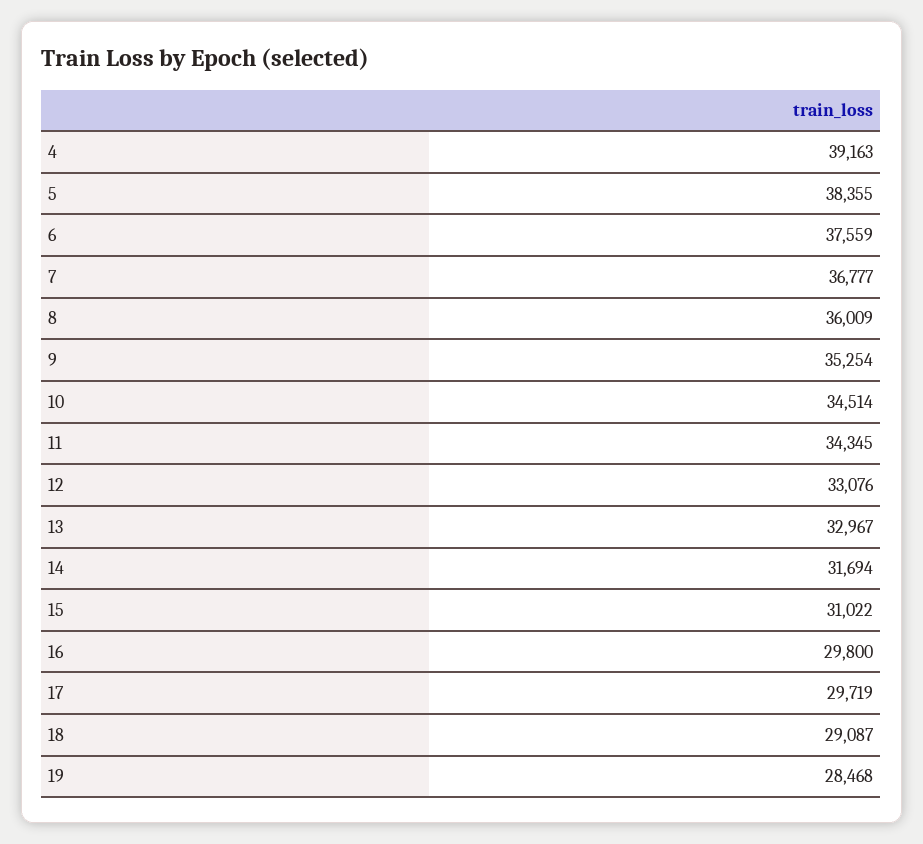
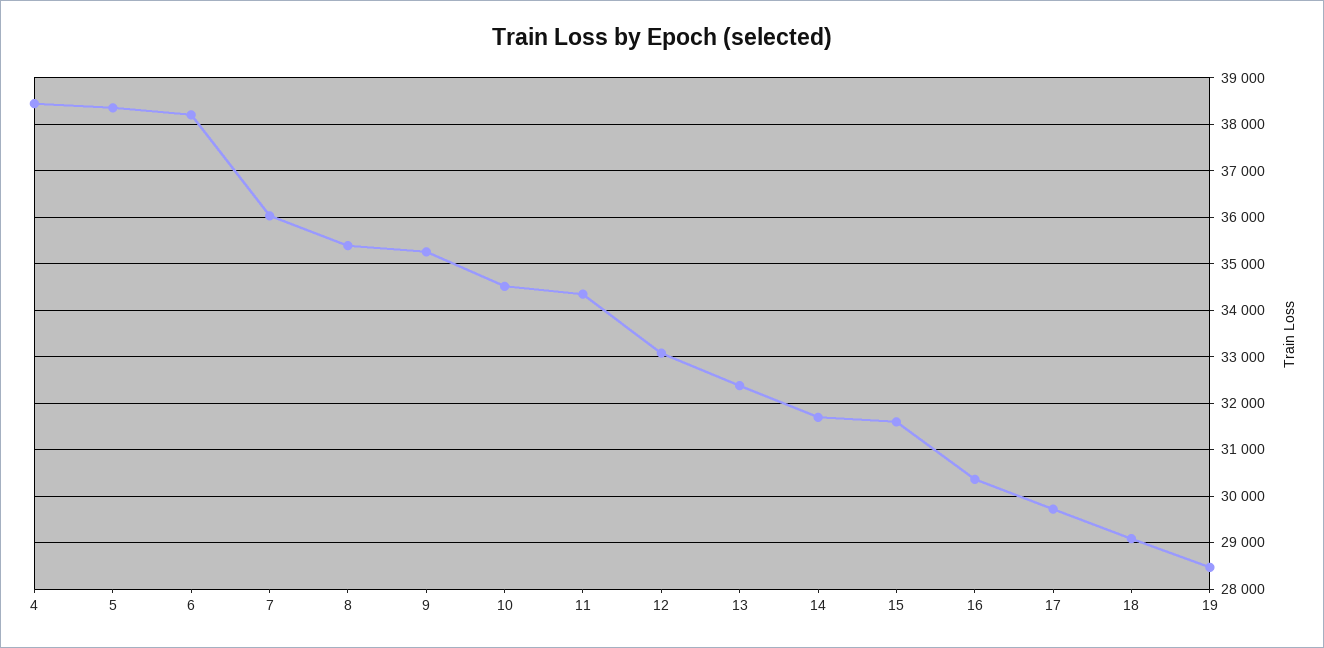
4: 39163 -> 38400
6: 37559 -> 38200
7: 36777 -> 36000
8: 36009 -> 35400
13: 32967 -> 32400
15: 31022 -> 31600
16: 29800 -> 30400

